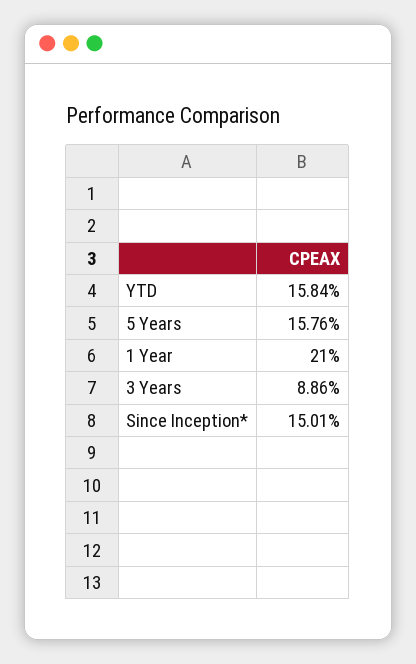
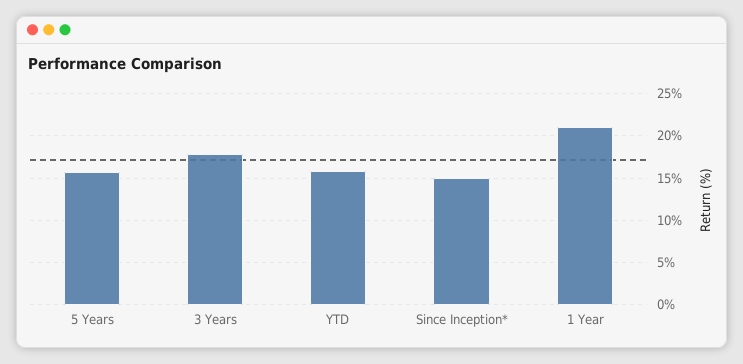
3 Years: 8.86 -> 18

